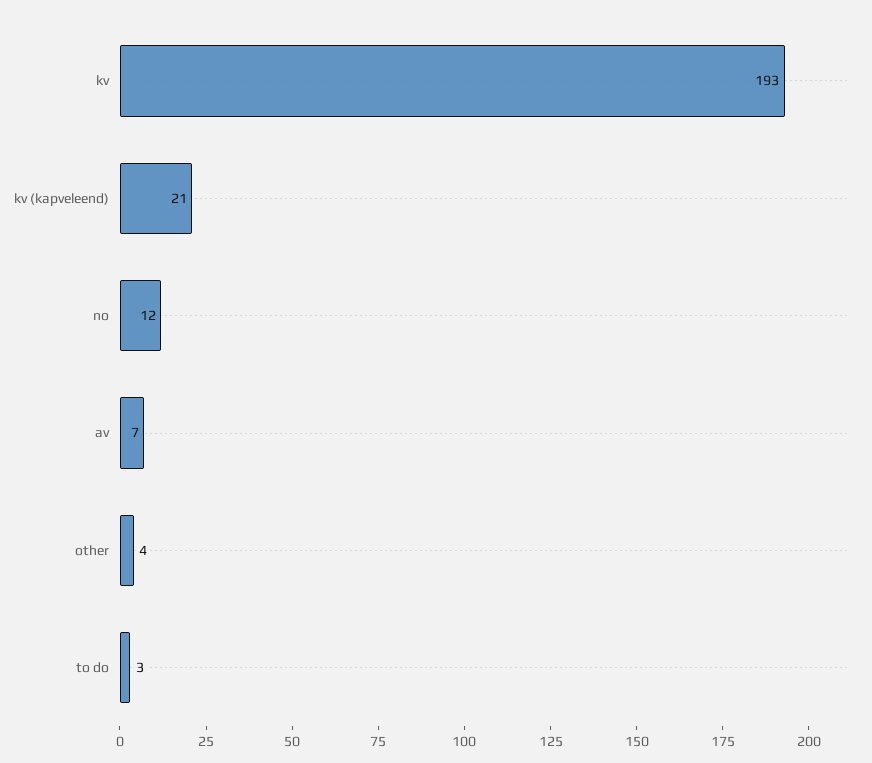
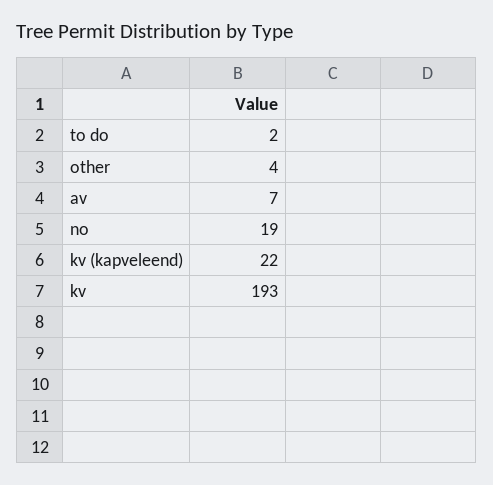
kv (kapveleend): 21 -> 22
no: 12 -> 19
to do: 3 -> 2

